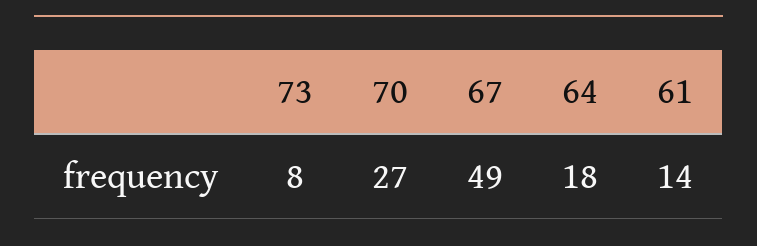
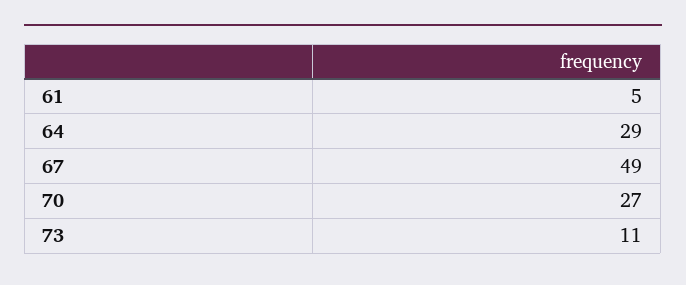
73: 8 -> 11
64: 18 -> 29
61: 14 -> 5

